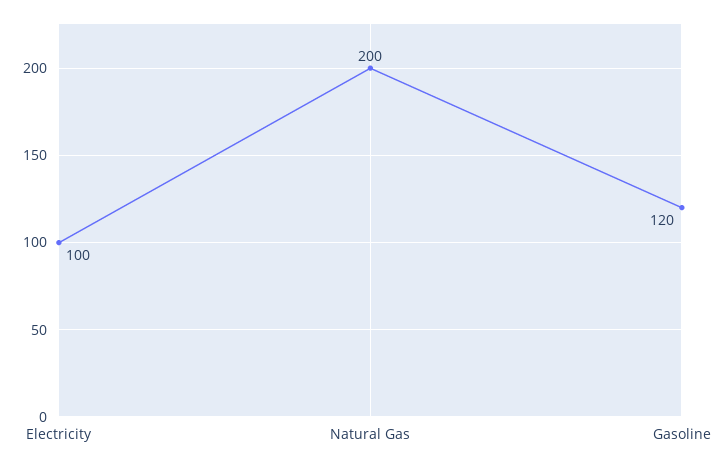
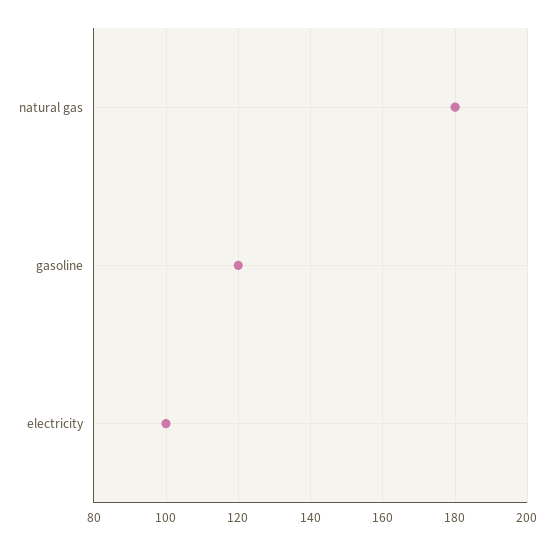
Natural Gas: 200 -> 180

